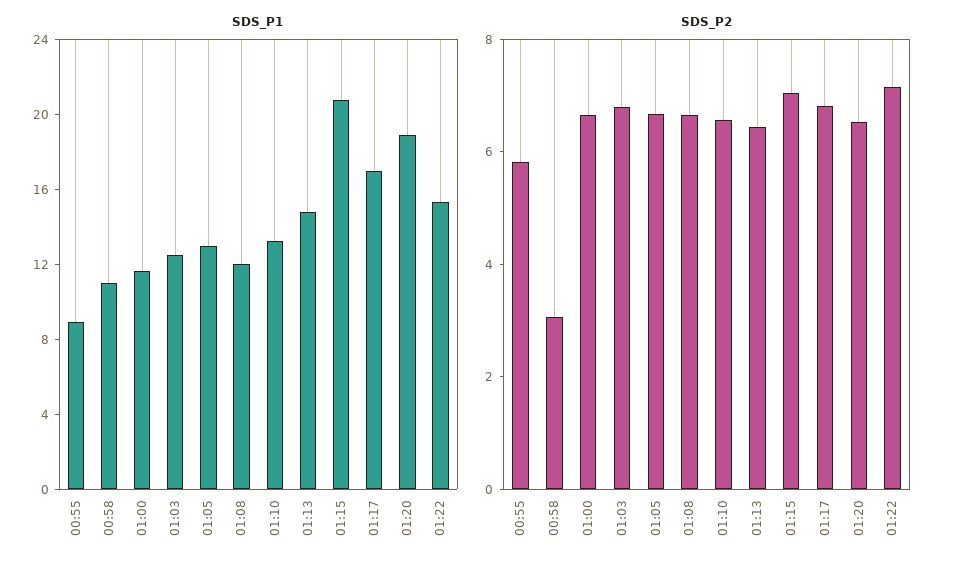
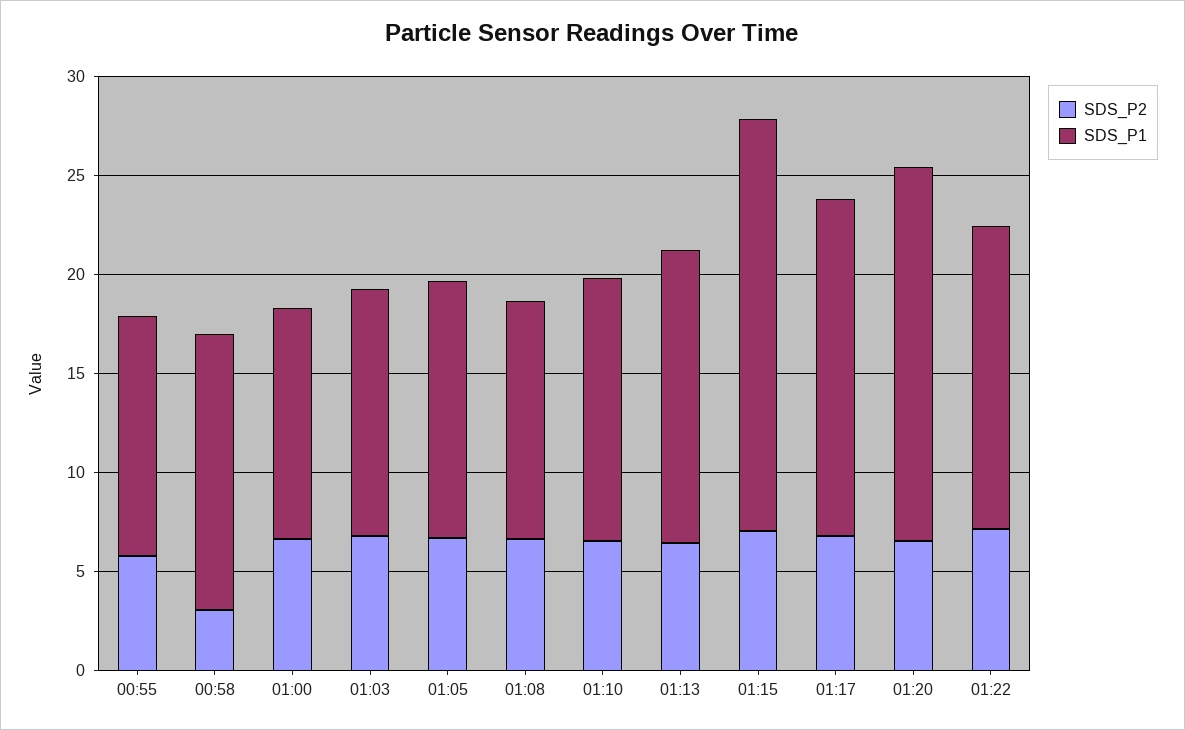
SDS_P1, 00:55: 9 -> 12
SDS_P1, 00:58: 11 -> 14

